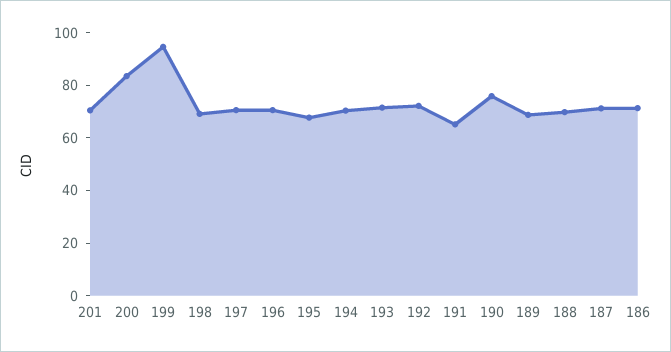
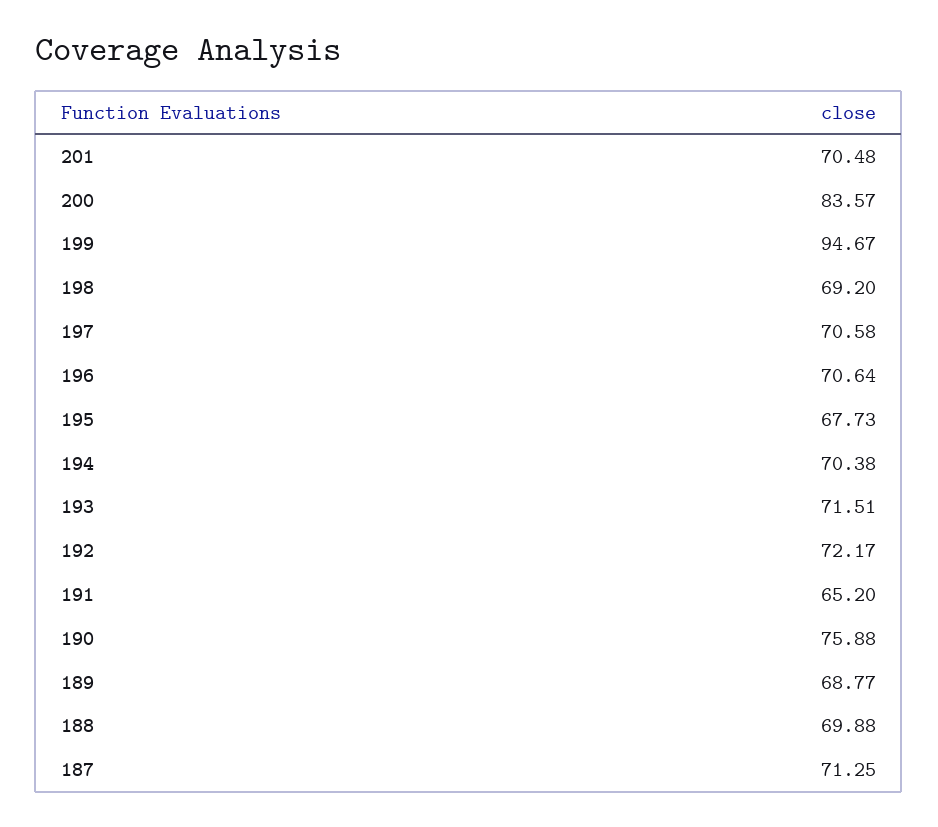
186: 70 -> none

